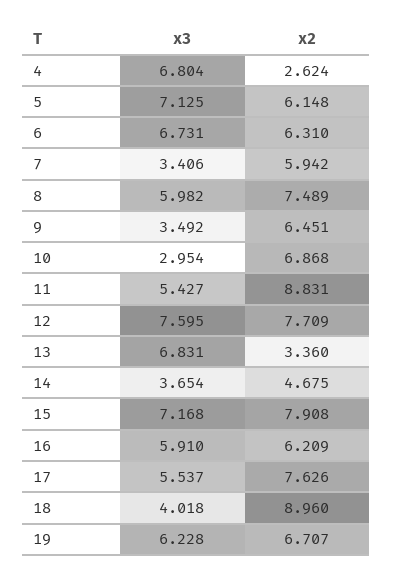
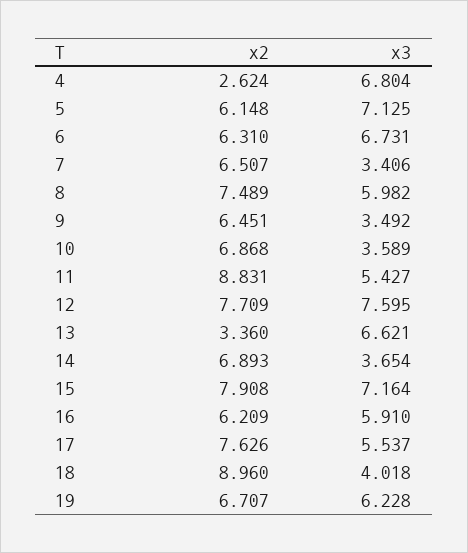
x2, 7: 5.942 -> 6.507
x3, 10: 2.954 -> 3.589
x3, 13: 6.831 -> 6.621
x2, 14: 4.675 -> 6.893
x3, 15: 7.168 -> 7.164

